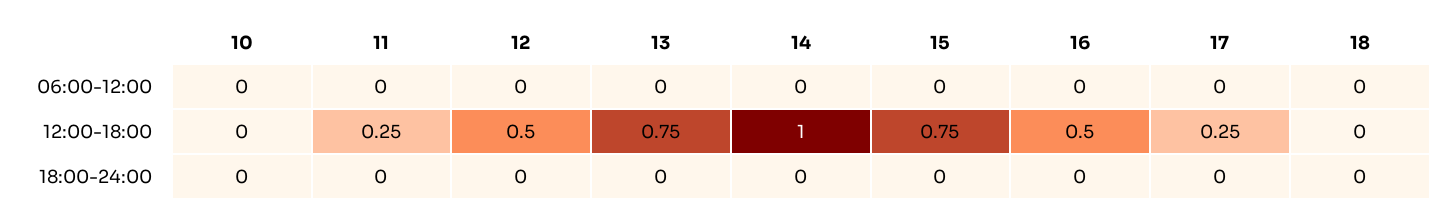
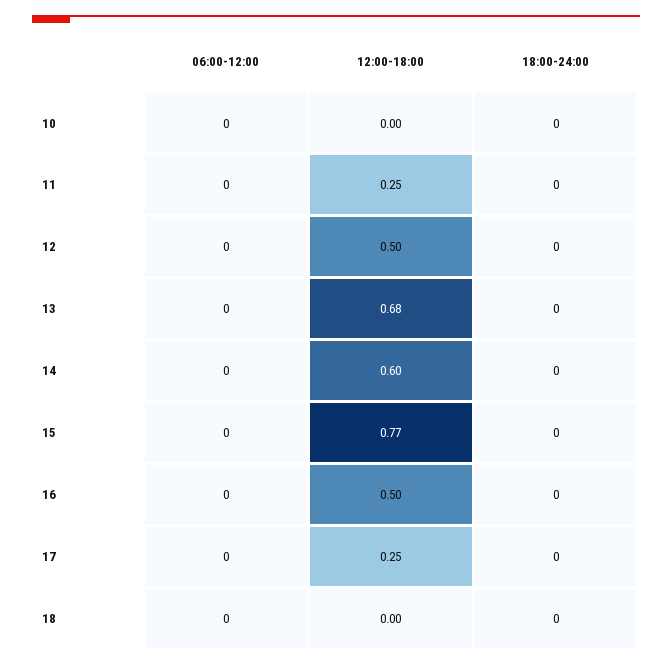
13, 12:00-18:00: 0.75 -> 0.68
14, 12:00-18:00: 1 -> 0.6
15, 12:00-18:00: 0.75 -> 0.77

